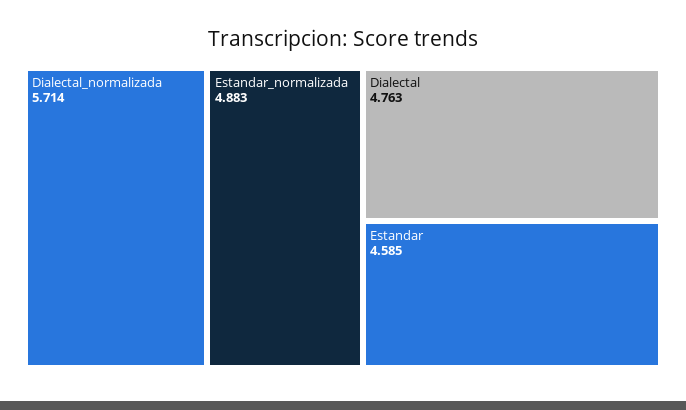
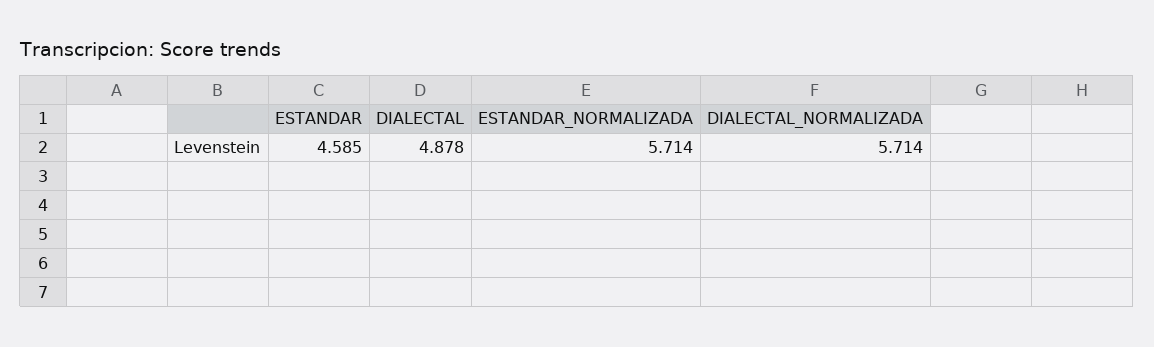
Estandar_normalizada: 4.883 -> 5.714
Dialectal: 4.763 -> 4.878

